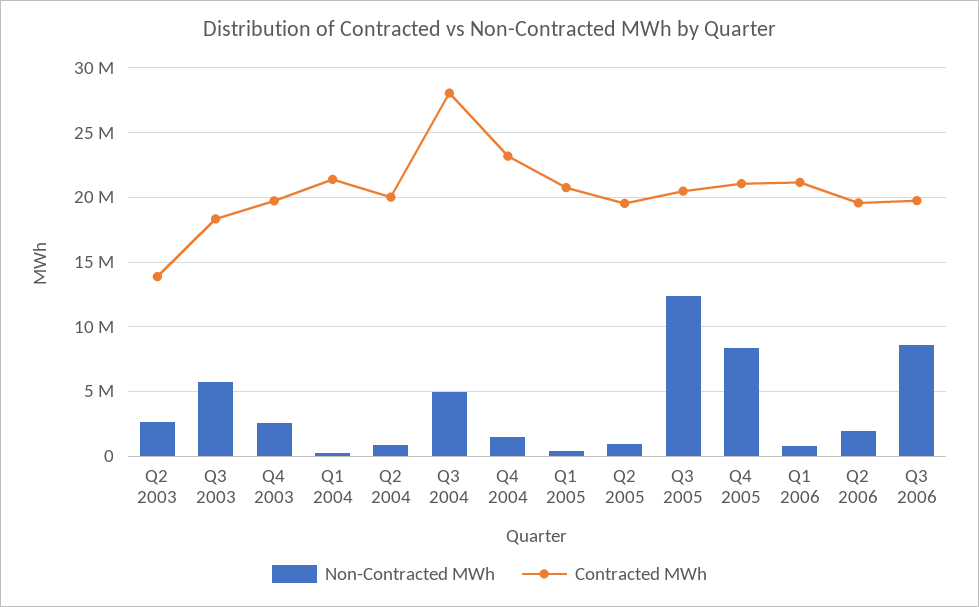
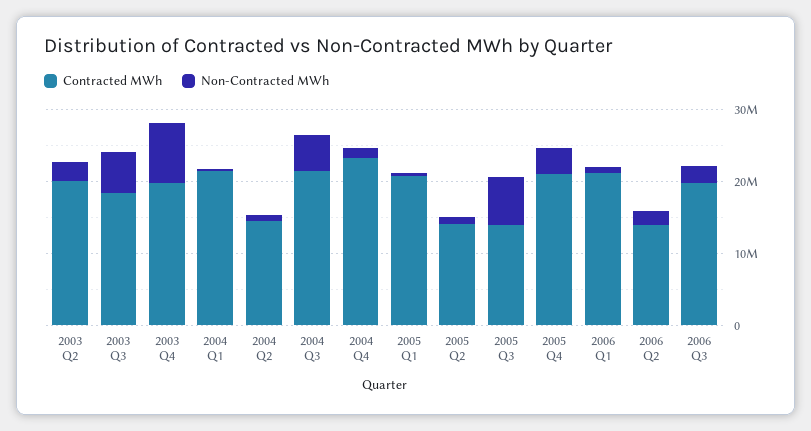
Contracted MWh, Q2 2003: 14000000 -> 20000000
Non-Contracted MWh, Q4 2003: 2500000 -> 8000000
Contracted MWh, Q2 2004: 20000000 -> 14000000
Contracted MWh, Q3 2004: 28000000 -> 22000000
Contracted MWh, Q2 2005: 19500000 -> 14000000
Non-Contracted MWh, Q3 2005: 12500000 -> 6000000
Contracted MWh, Q3 2005: 20500000 -> 14000000
Non-Contracted MWh, Q4 2005: 8500000 -> 4000000
Contracted MWh, Q2 2006: 19500000 -> 14000000
Non-Contracted MWh, Q3 2006: 8500000 -> 2000000

